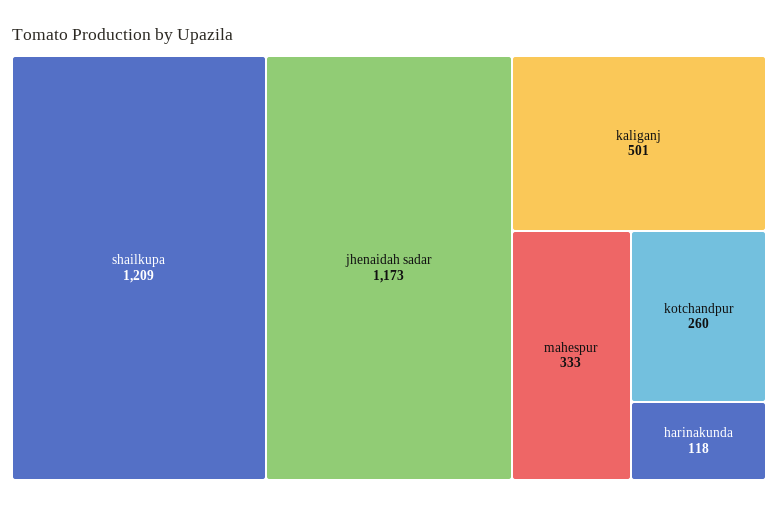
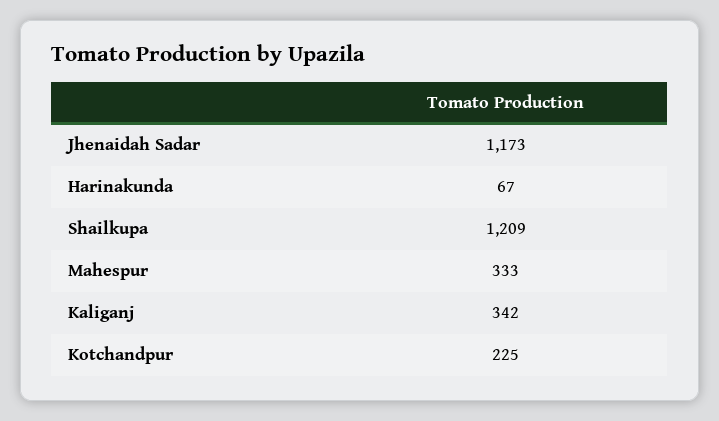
kaliganj: 501 -> 342
kotchandpur: 260 -> 225
harinakunda: 118 -> 67

